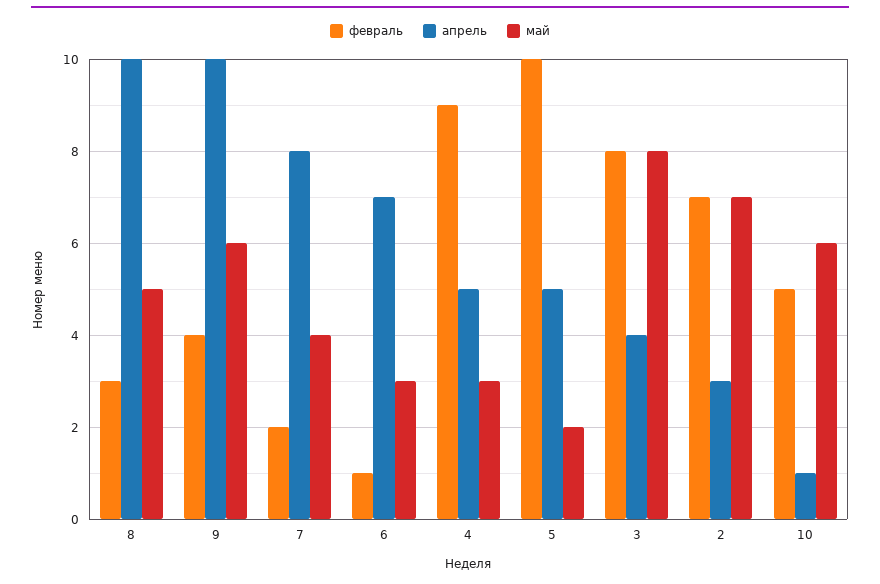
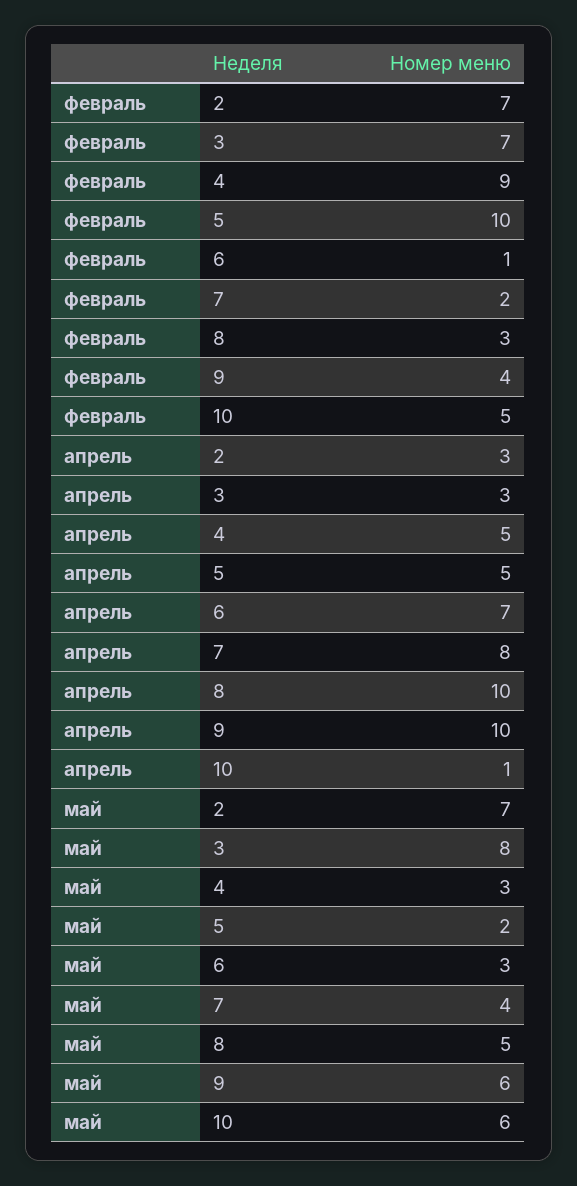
февраль, 3: 8 -> 7
апрель, 3: 4 -> 3

